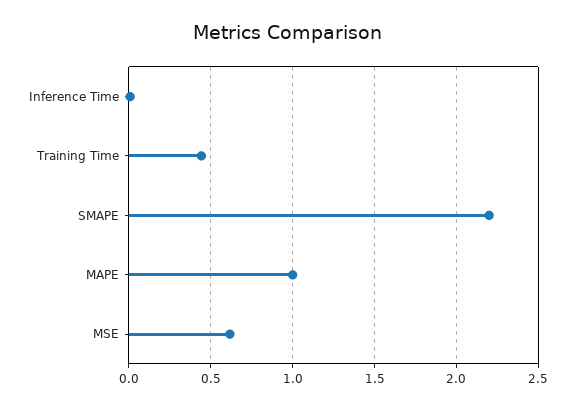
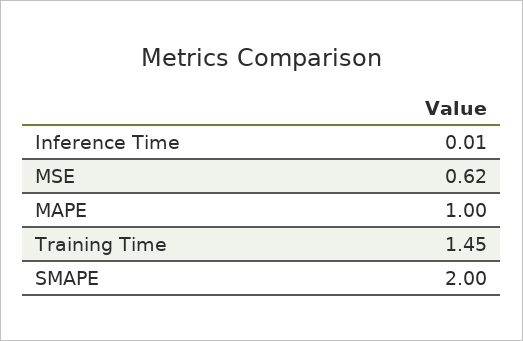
Training Time: 0.45 -> 1.45
SMAPE: 2.2 -> 2

